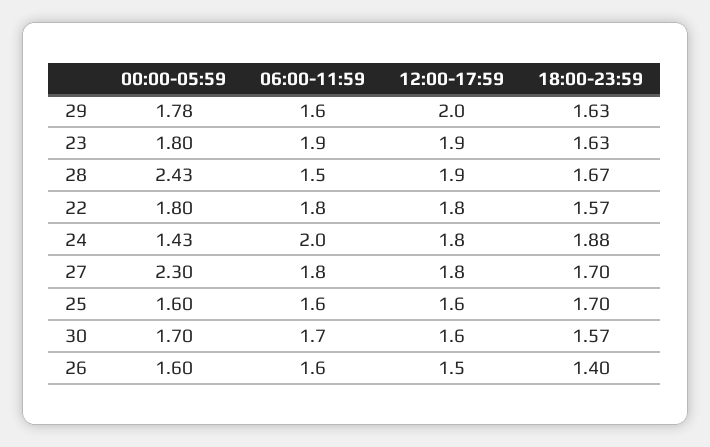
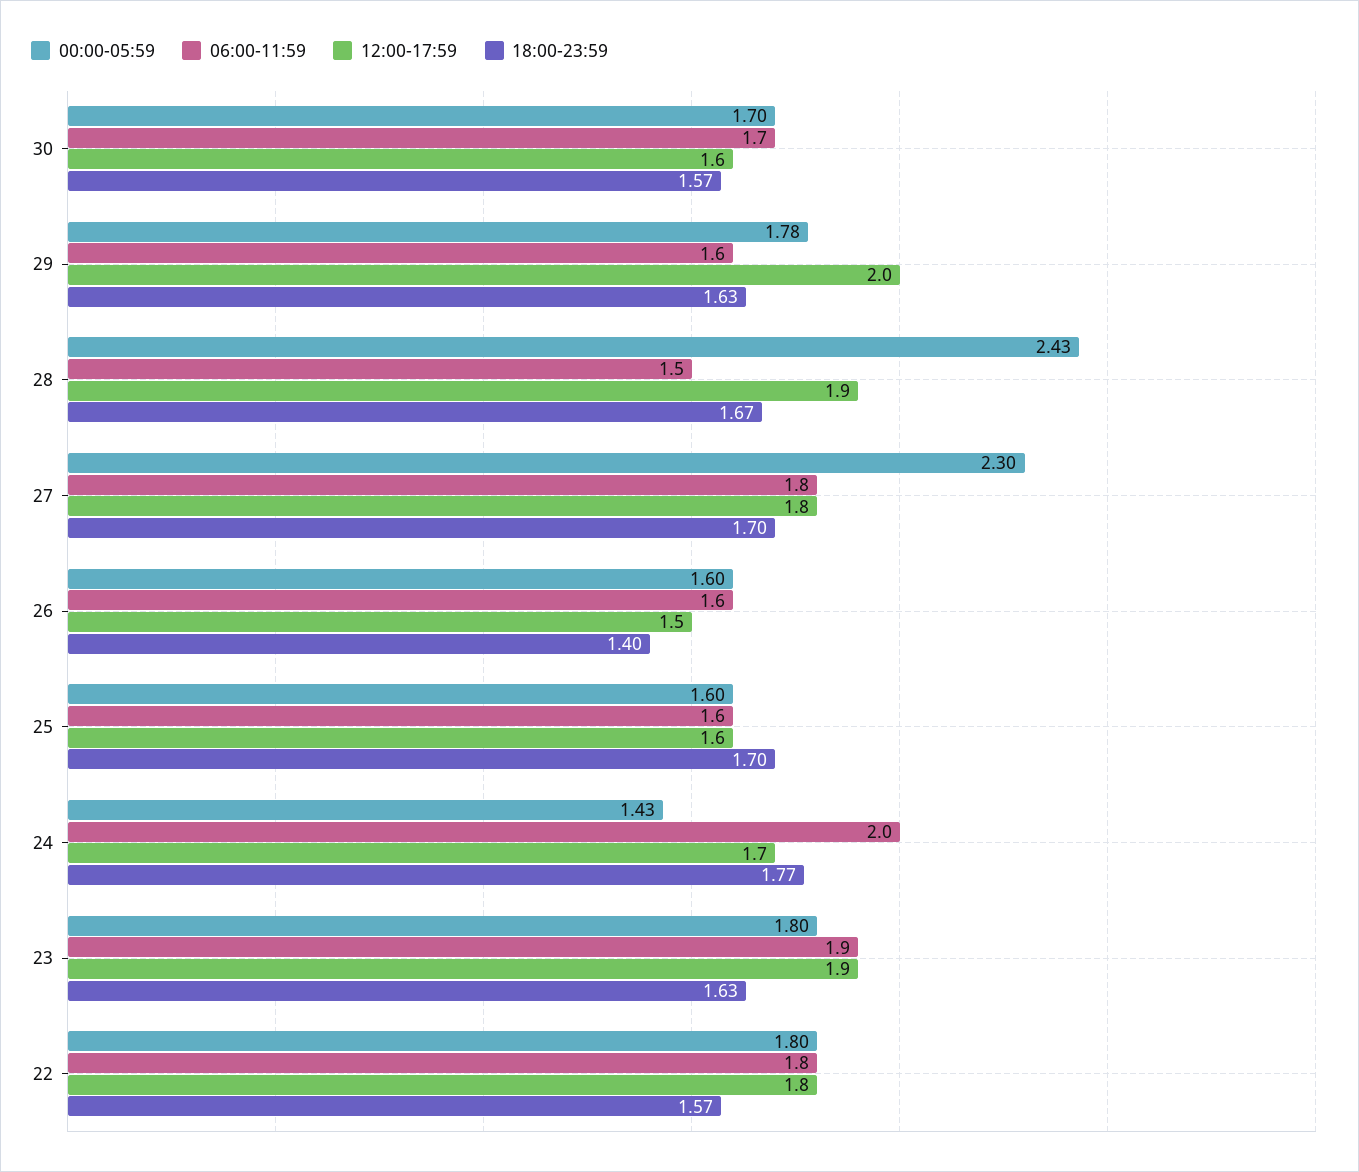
12:00-17:59, 24: 1.8 -> 1.7
18:00-23:59, 24: 1.88 -> 1.77

